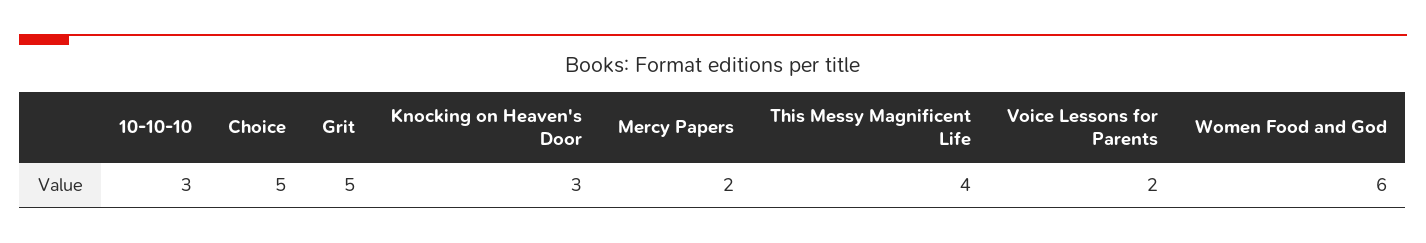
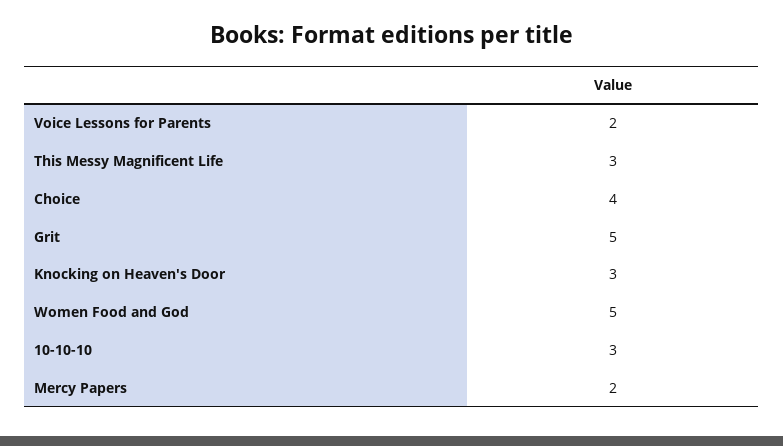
Choice: 5 -> 4
This Messy Magnificent Life: 4 -> 3
Women Food and God: 6 -> 5

